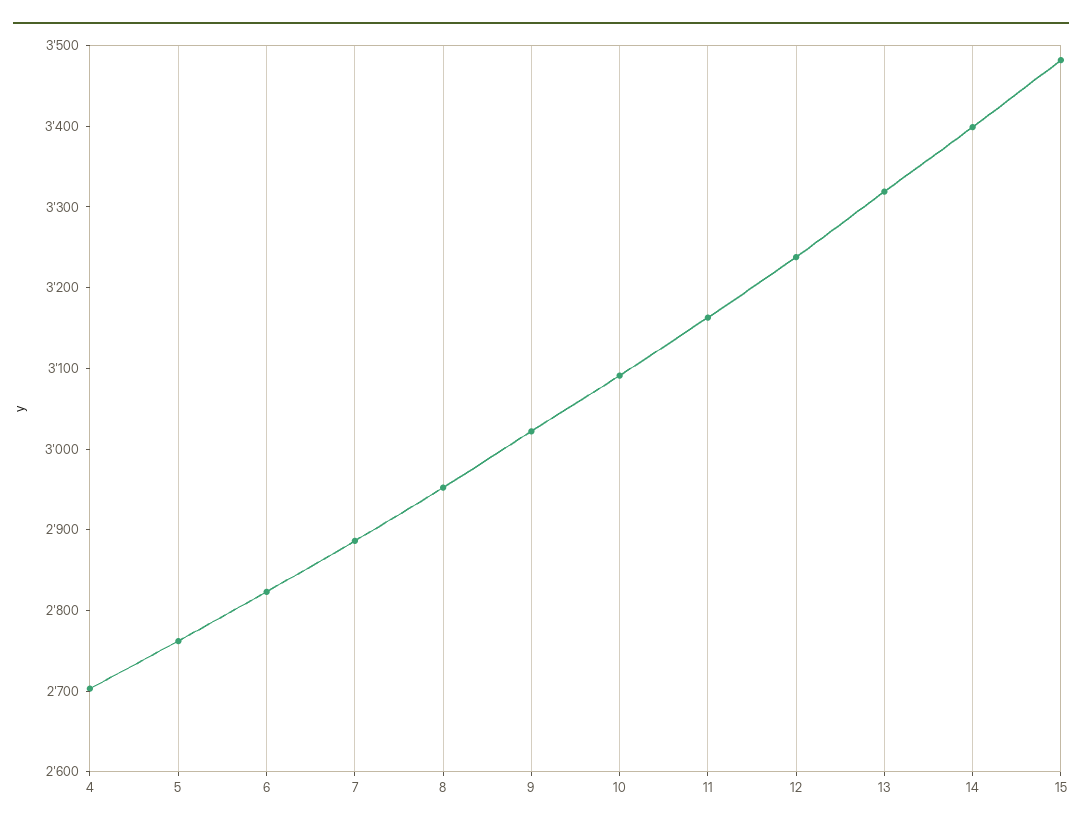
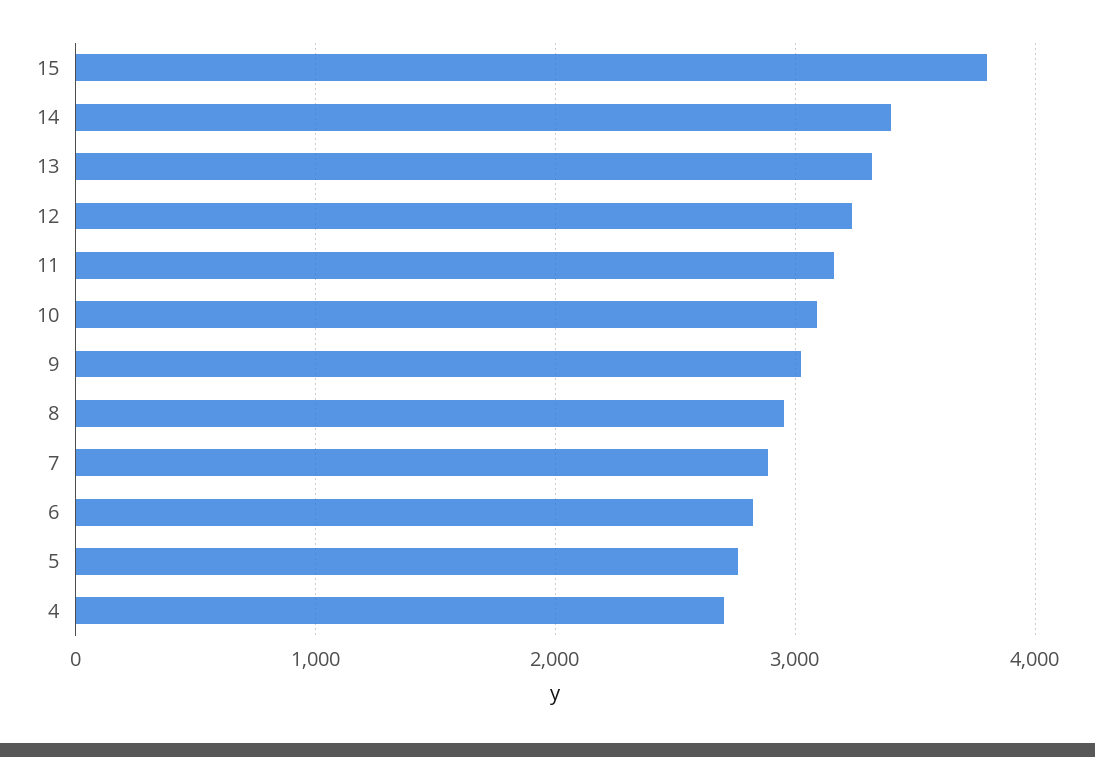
15: 3480 -> 3800

